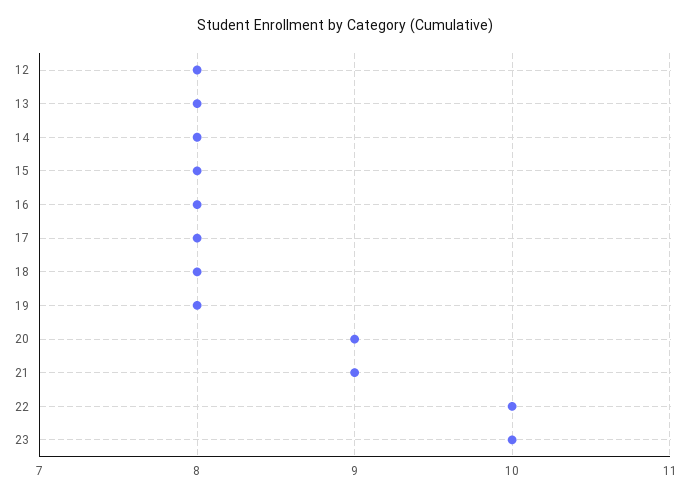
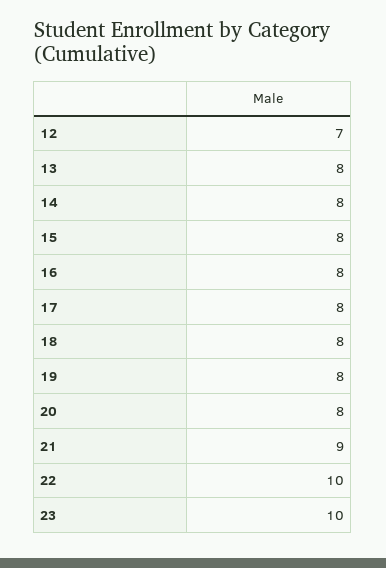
12: 8 -> 7
20: 9 -> 8

